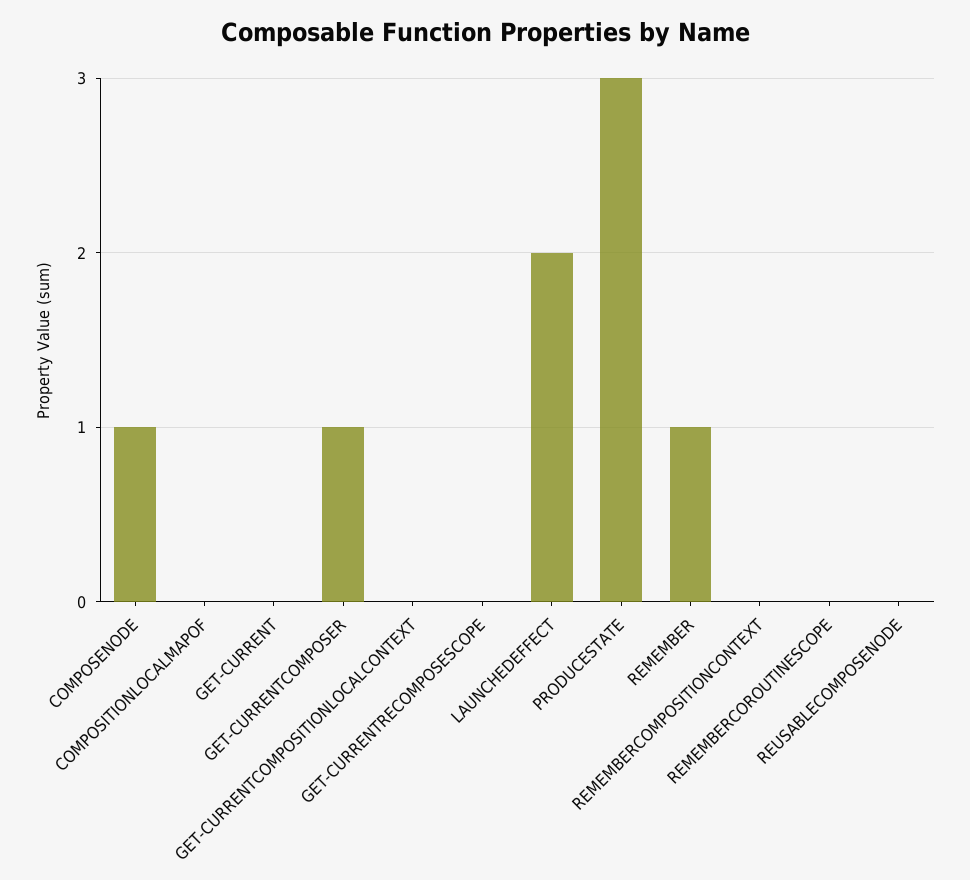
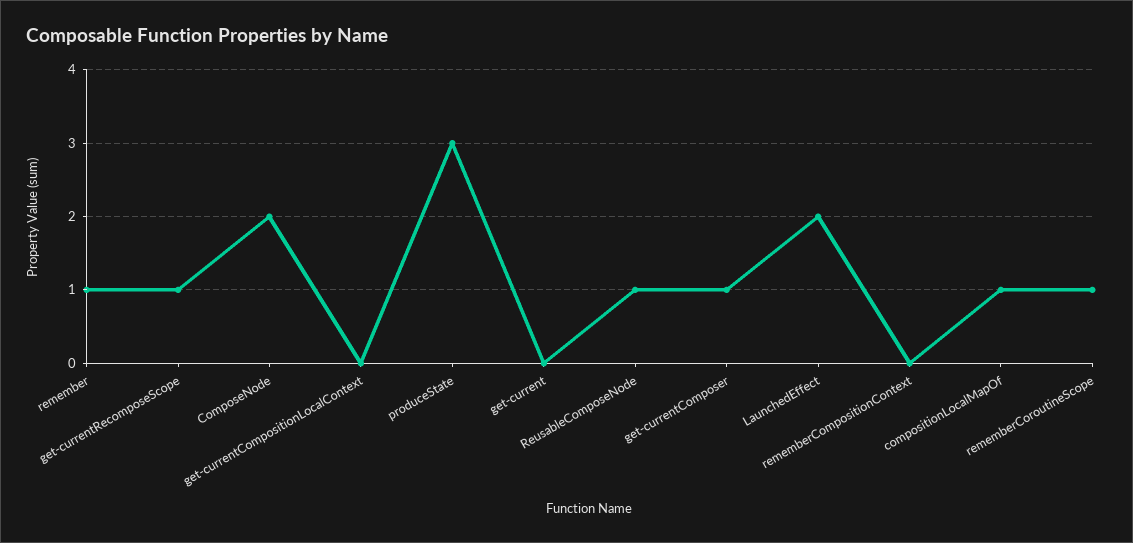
COMPOSENODE: 1 -> 2
COMPOSITIONLOCALMAPOF: 0 -> 1
GET-CURRENTRECOMPOSESCOPE: 0 -> 1
REMEMBERCOROUTINESCOPE: 0 -> 1
REUSABLECOMPOSENODE: 0 -> 1

